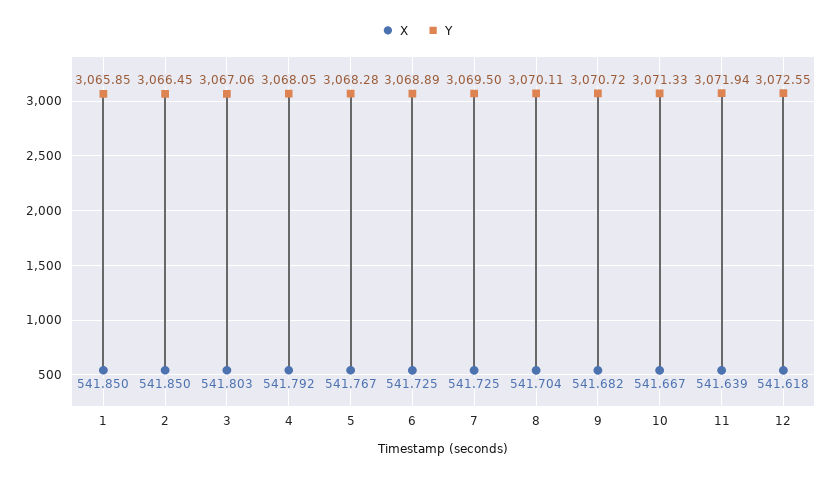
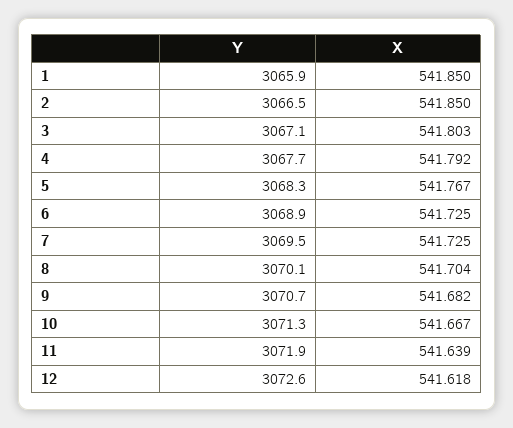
Y, 4: 3068.05 -> 3067.7

